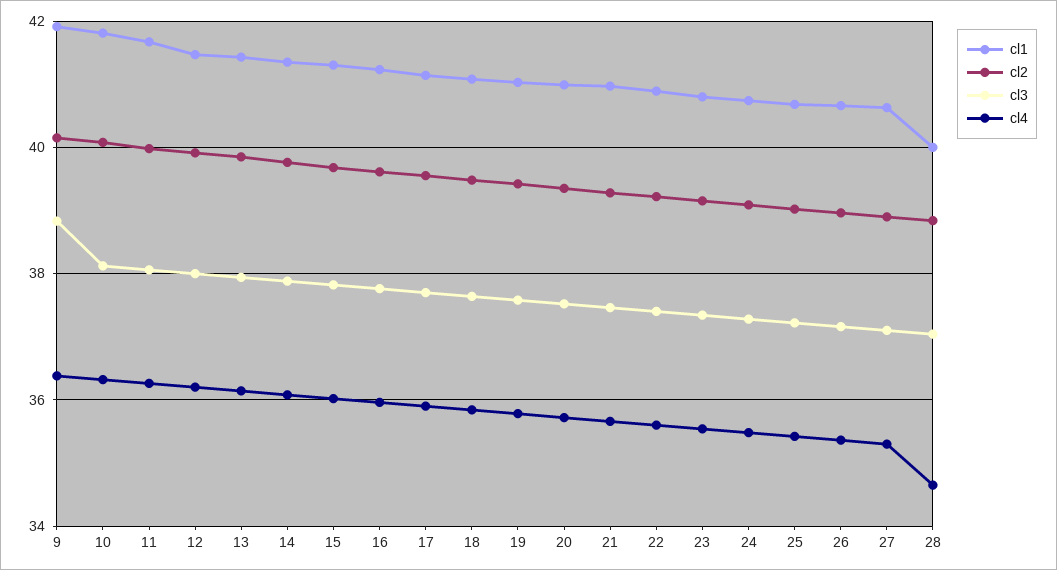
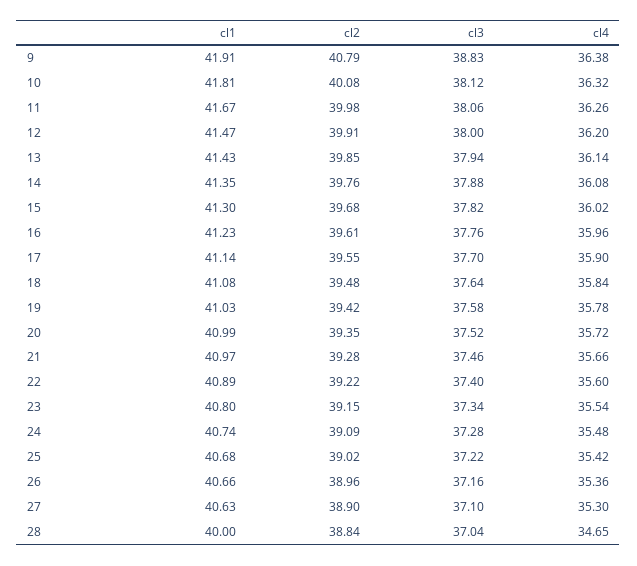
cl2, 9: 40.2 -> 40.79

